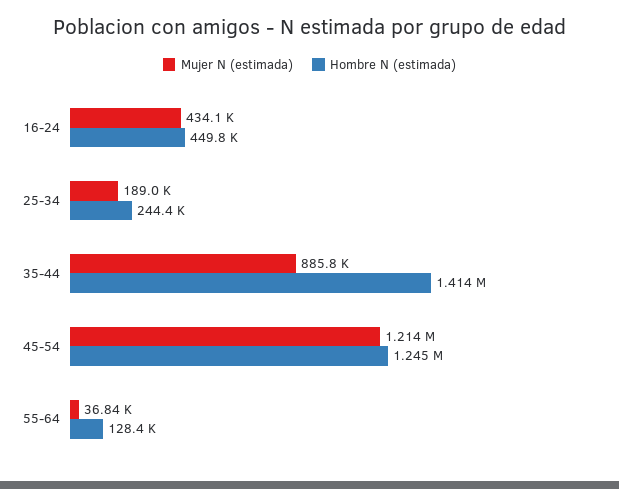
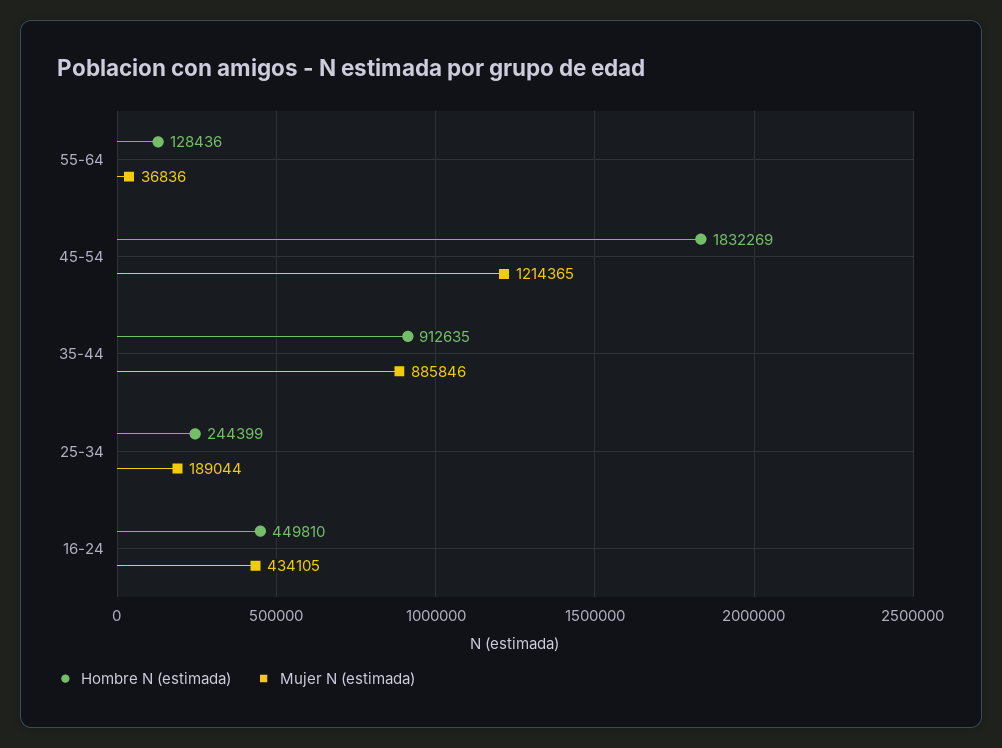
Hombre N (estimada), 35-44: 1414000 -> 912635
Hombre N (estimada), 45-54: 1245000 -> 1832269

